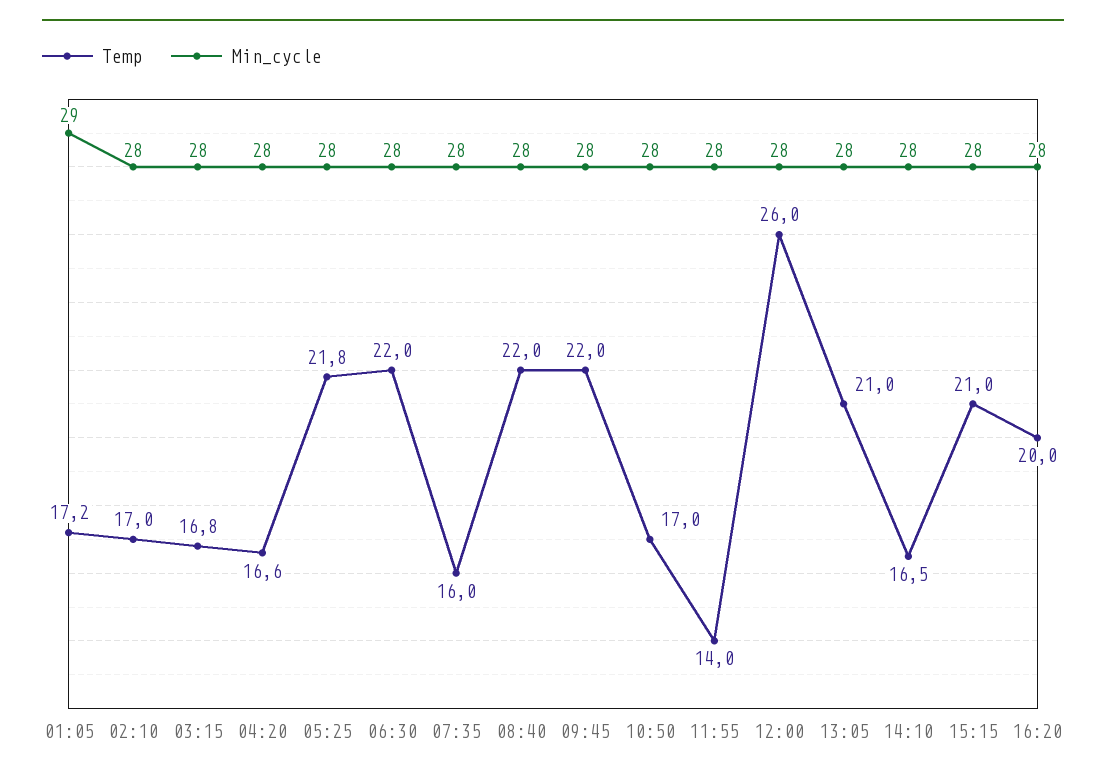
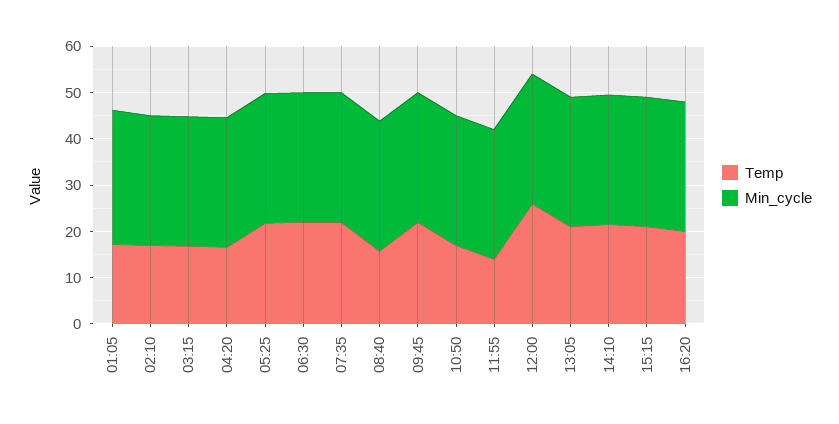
Temp, 07:35: 16 -> 22
Temp, 08:40: 22 -> 16
Temp, 14:10: 16.5 -> 22

